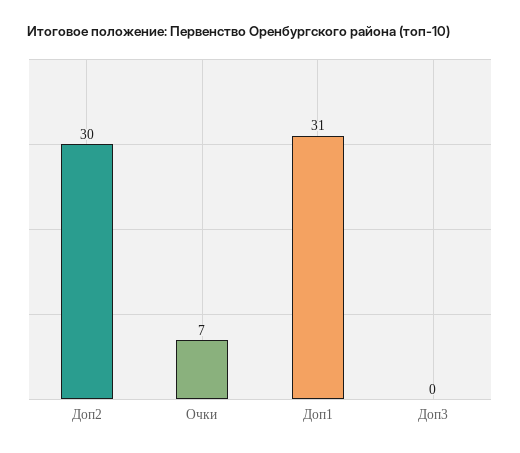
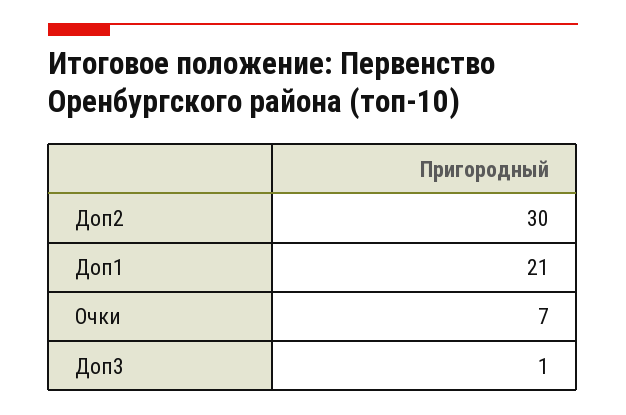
Доп1: 31 -> 21
Доп3: 0 -> 1

